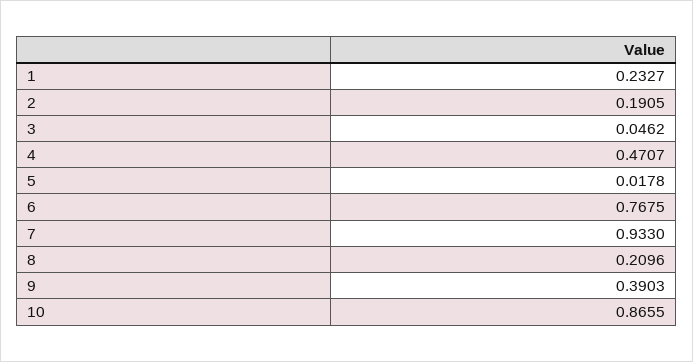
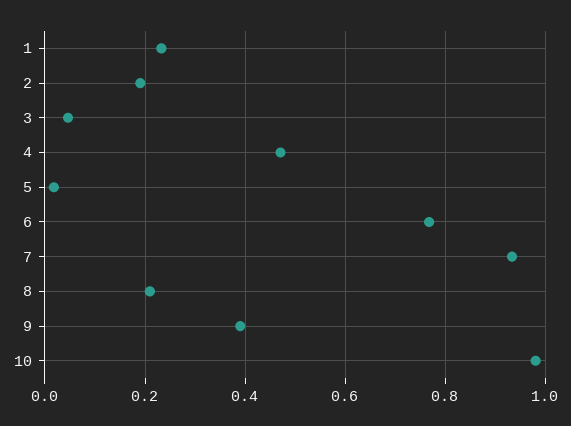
10: 0.8655 -> 0.98

